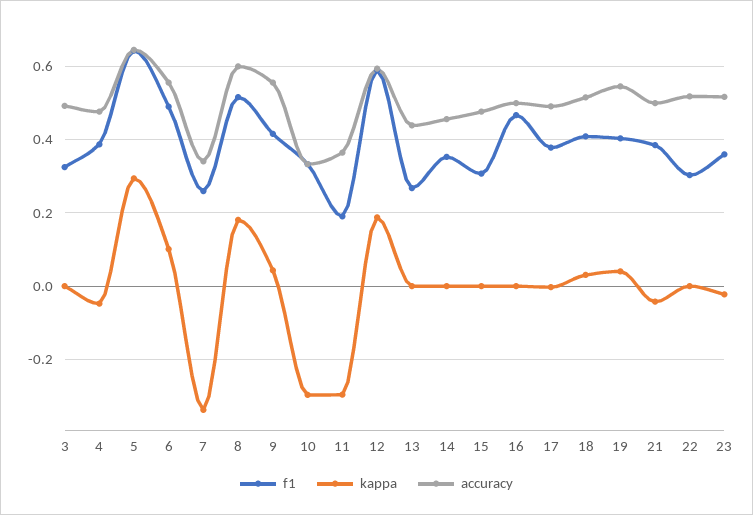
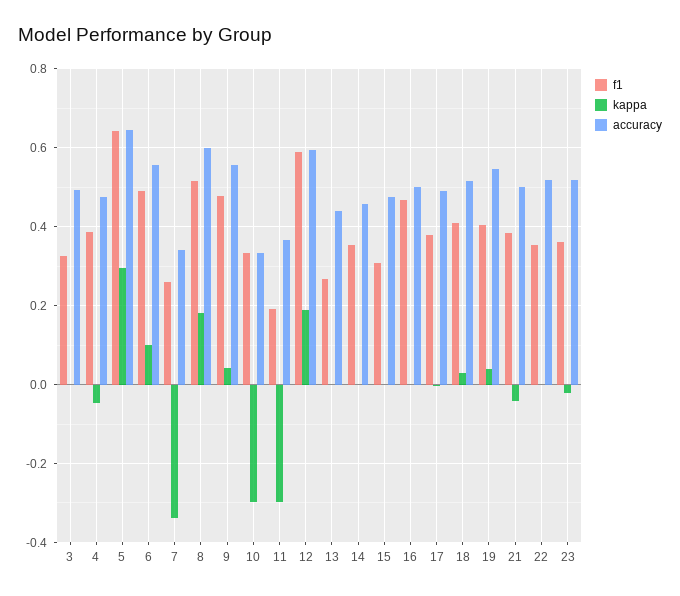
f1, 9: 0.42 -> 0.48
f1, 22: 0.3 -> 0.36

